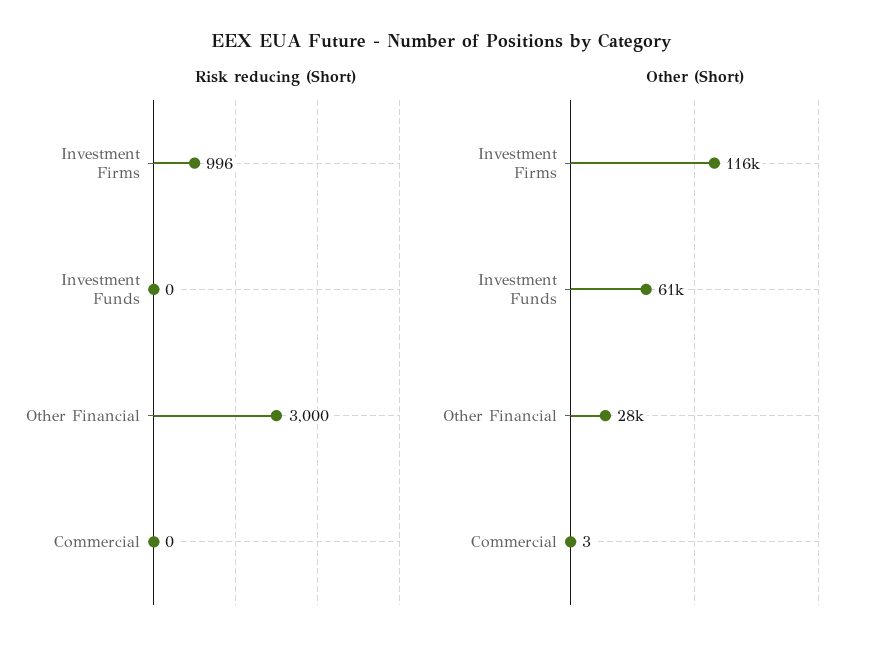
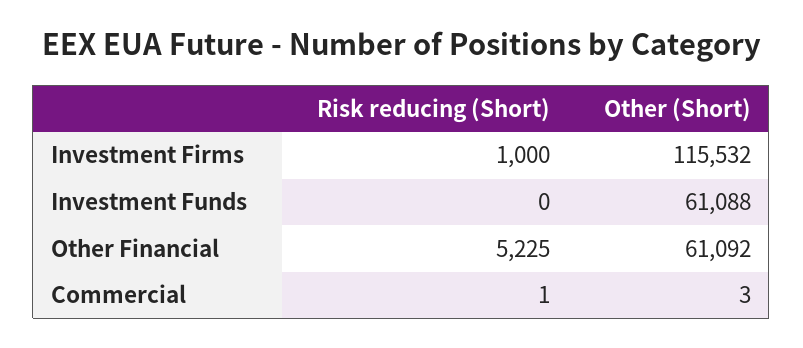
Risk reducing (Short), Investment Firms: 996 -> 1000
Risk reducing (Short), Other Financial: 3000 -> 5225
Risk reducing (Short), Commercial: 0 -> 1
Other (Short), Other Financial: 28000 -> 61092

